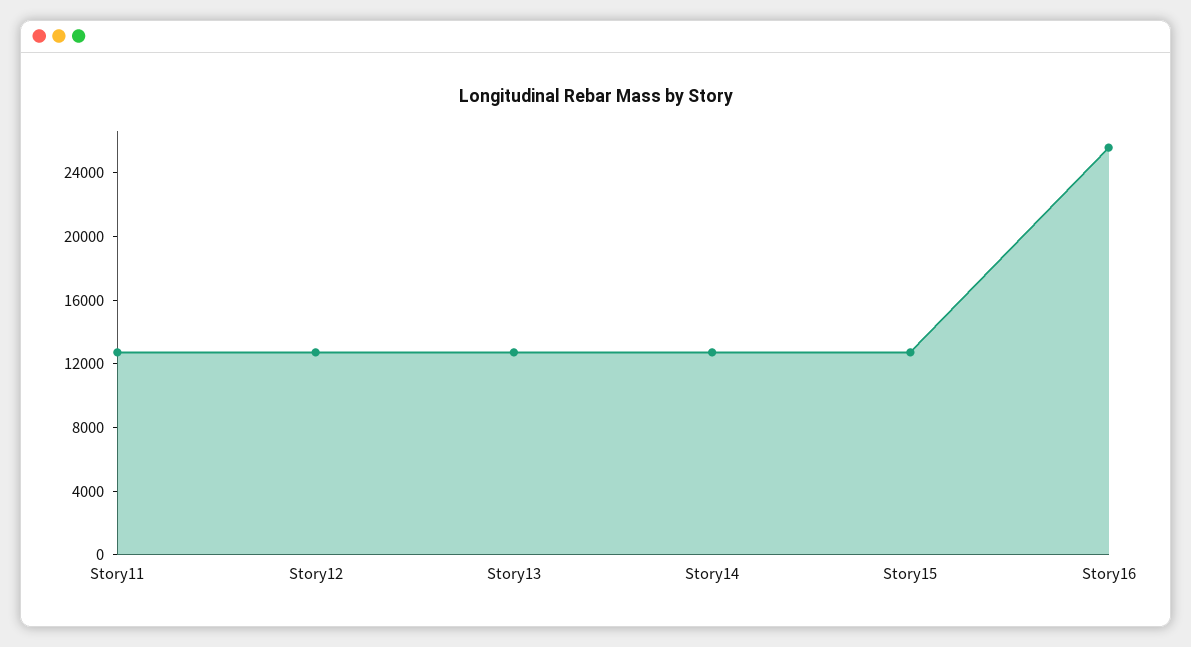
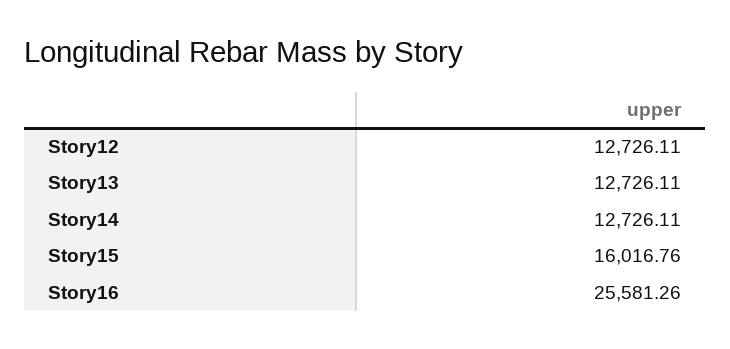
Story11: 13000 -> none
Story15: 13000 -> 16016.76

